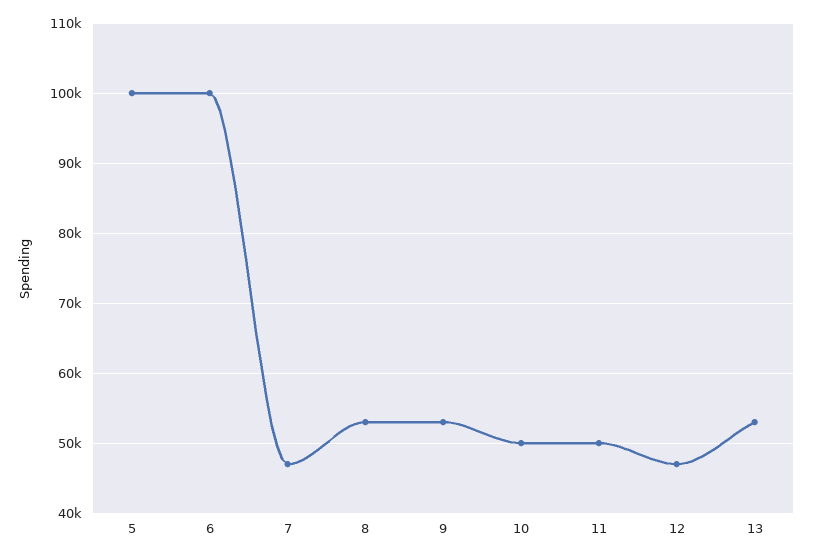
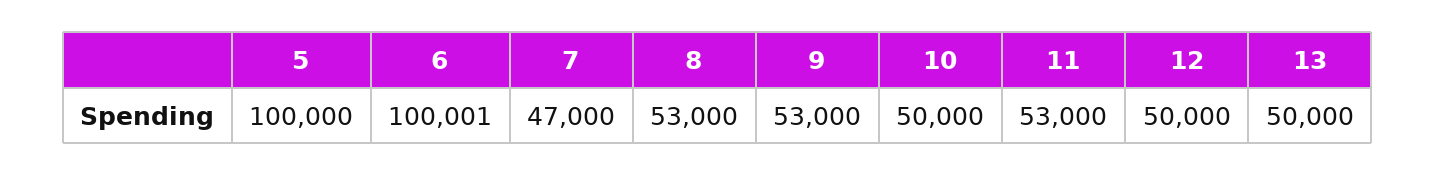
11: 50000 -> 53000
12: 47000 -> 50000
13: 53000 -> 50000

